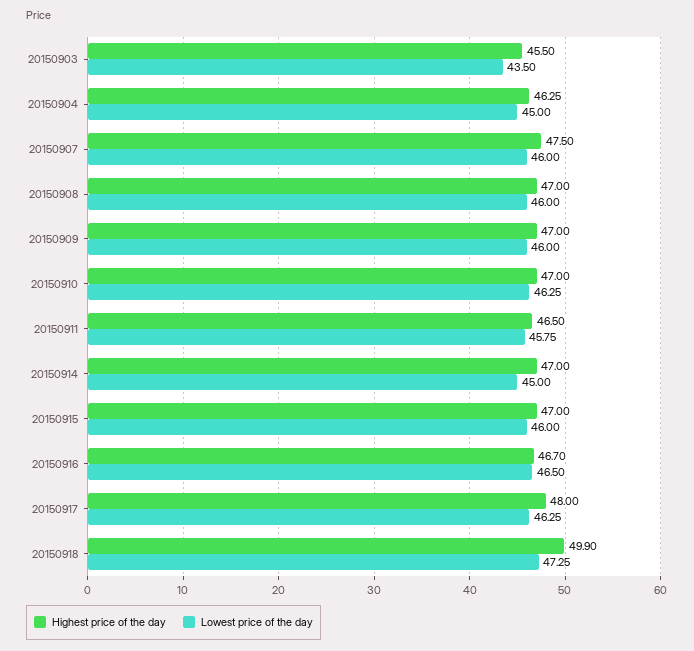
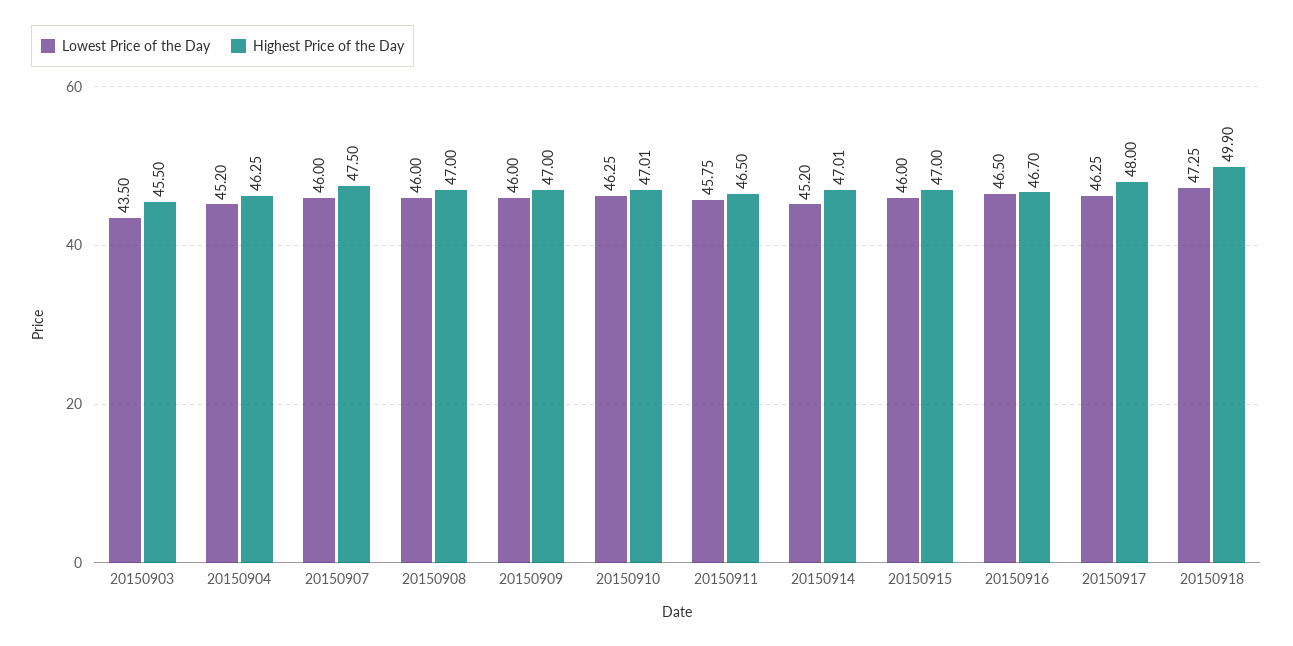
Lowest price of the day, 20150904: 45 -> 45.2
Highest price of the day, 20150910: 47 -> 47.01
Highest price of the day, 20150914: 47 -> 47.01
Lowest price of the day, 20150914: 45 -> 45.2

